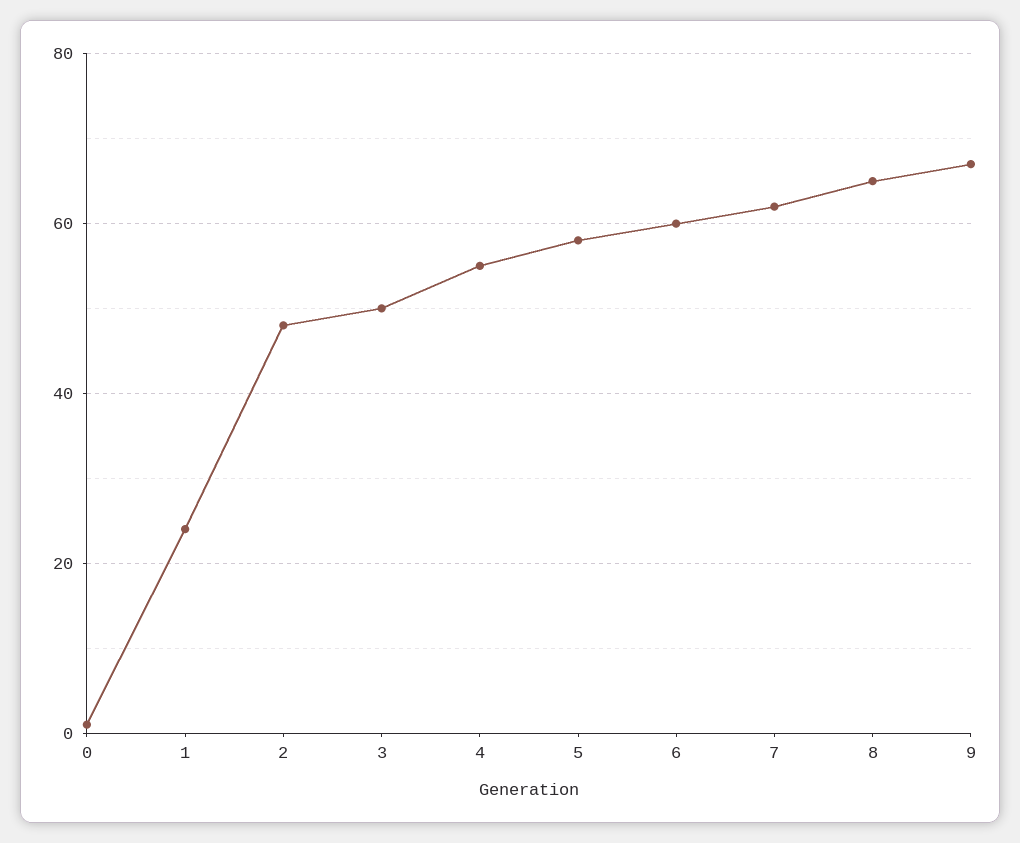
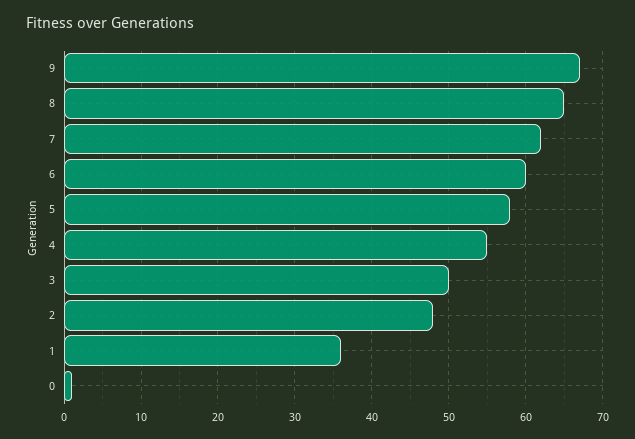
1: 25 -> 36

